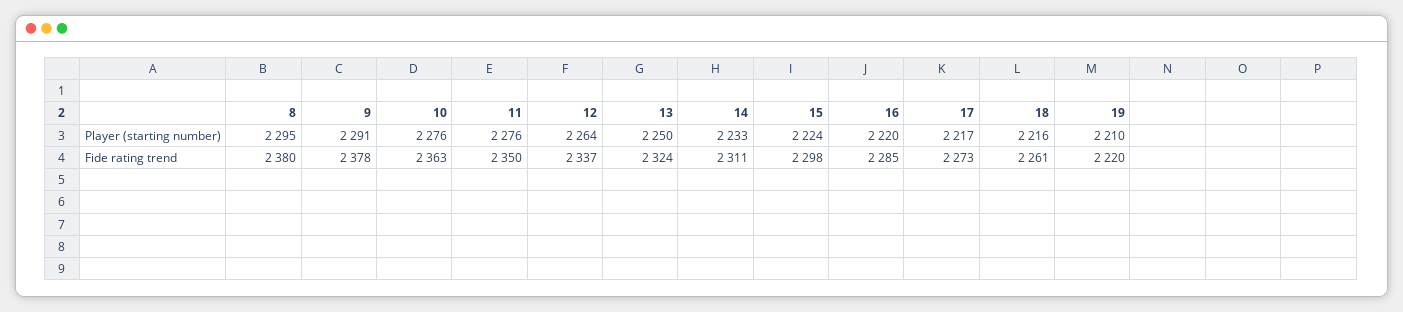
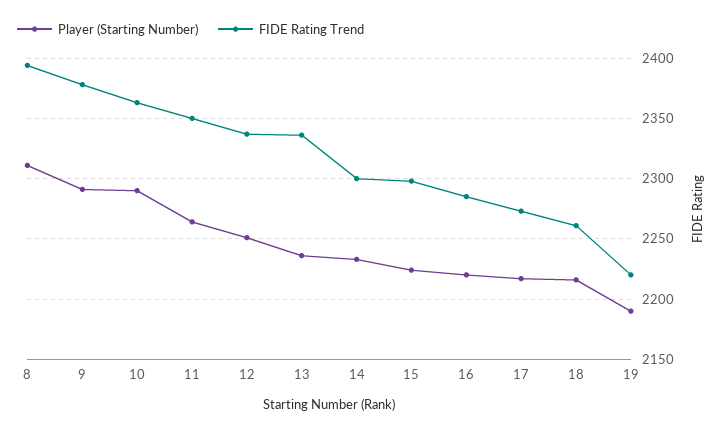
Player (starting number), 8: 2295 -> 2310
Player (starting number), 10: 2276 -> 2290
Player (starting number), 11: 2276 -> 2265
Player (starting number), 12: 2264 -> 2250
Player (starting number), 13: 2250 -> 2235
Player (starting number), 19: 2210 -> 2190
Fide rating trend, 8: 2380 -> 2395
Fide rating trend, 13: 2324 -> 2335
Fide rating trend, 14: 2311 -> 2300

